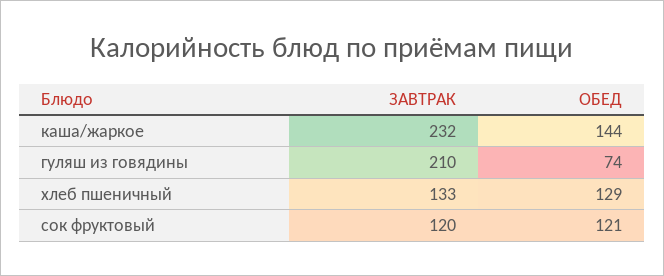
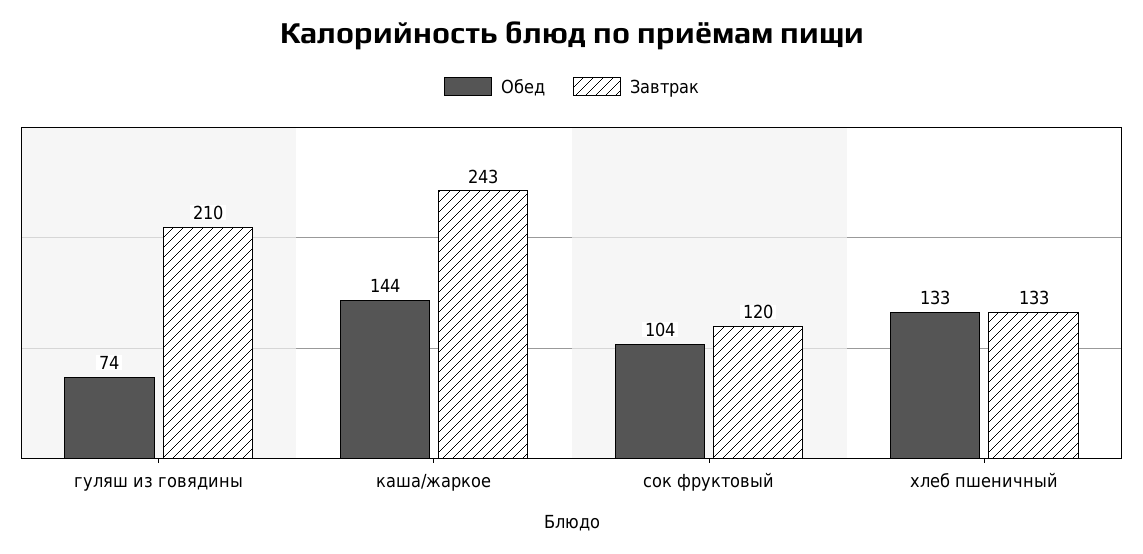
ЗАВТРАК, каша/жаркое: 232 -> 243
ОБЕД, хлеб пшеничный: 129 -> 133
ОБЕД, сок фруктовый: 121 -> 104

